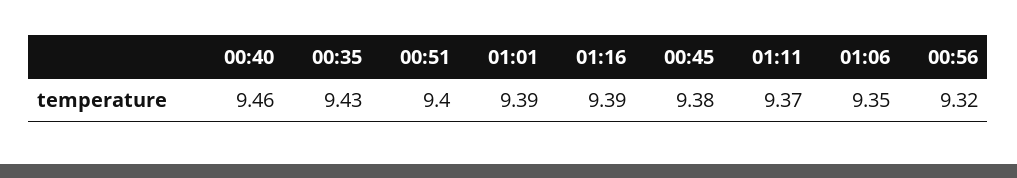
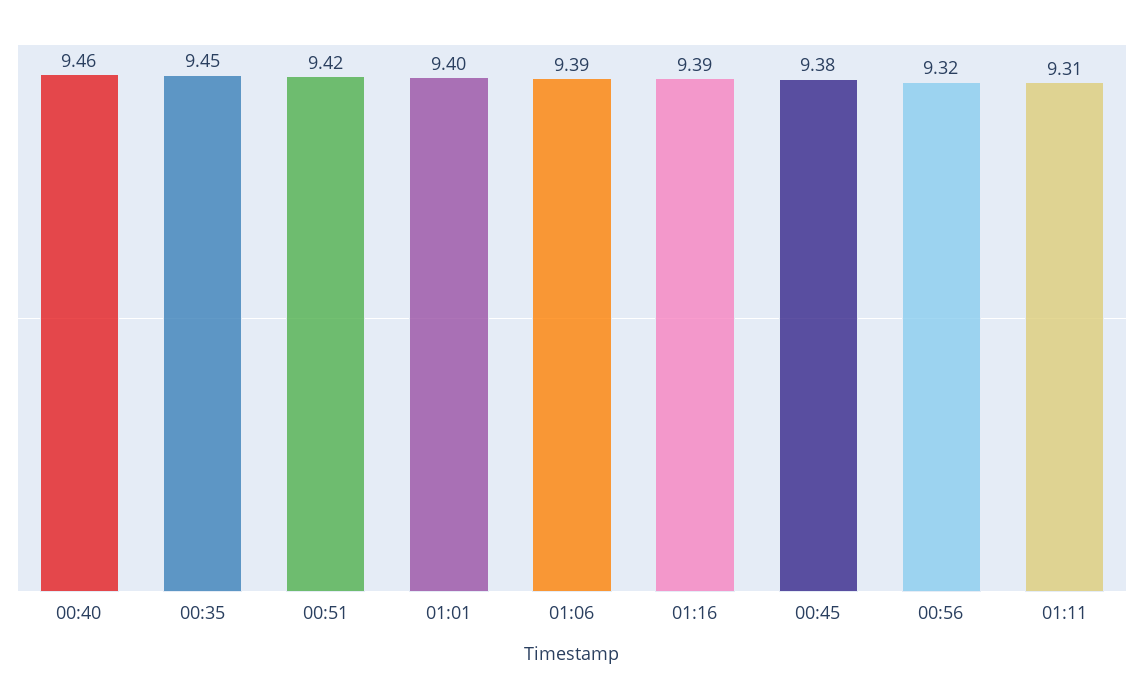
00:35: 9.43 -> 9.45
00:51: 9.4 -> 9.42
01:01: 9.39 -> 9.4
01:11: 9.37 -> 9.31
01:06: 9.35 -> 9.39

